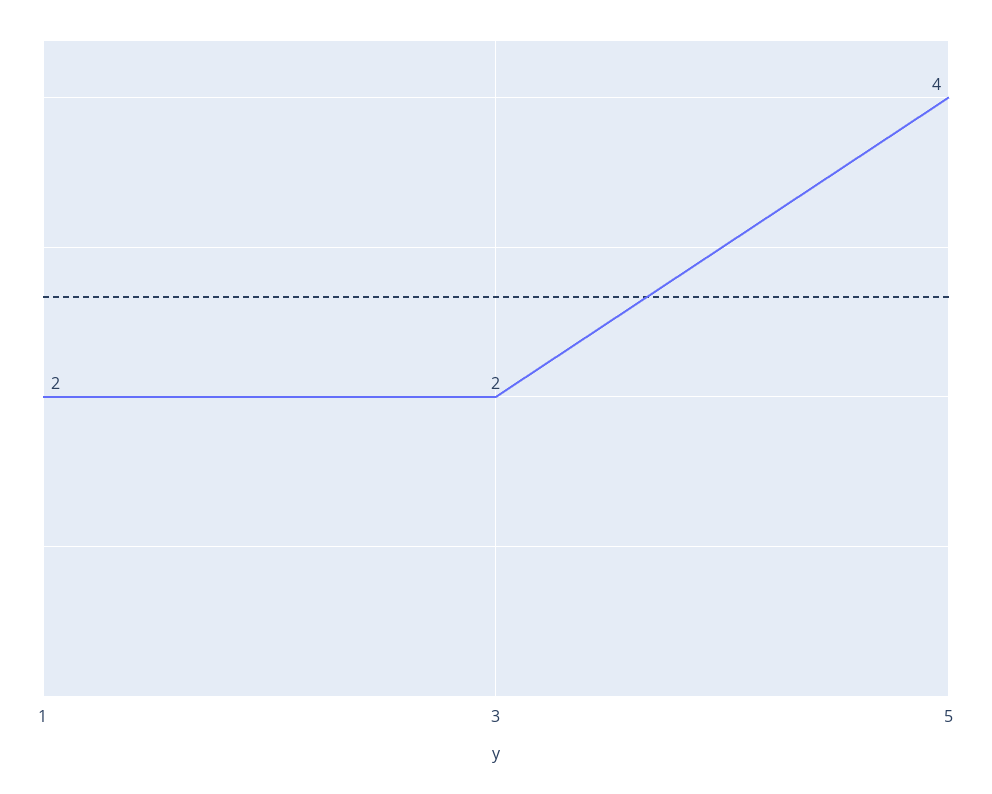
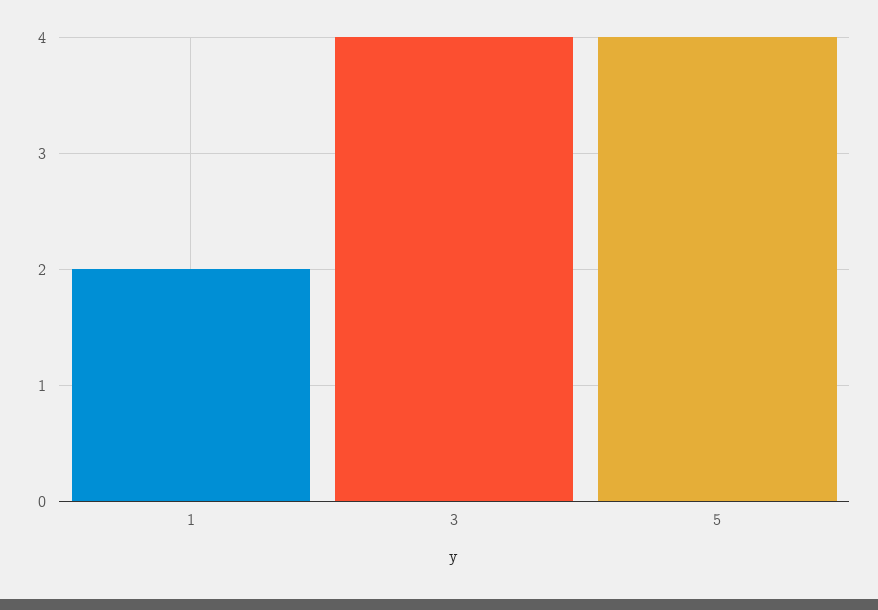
3: 2 -> 4

